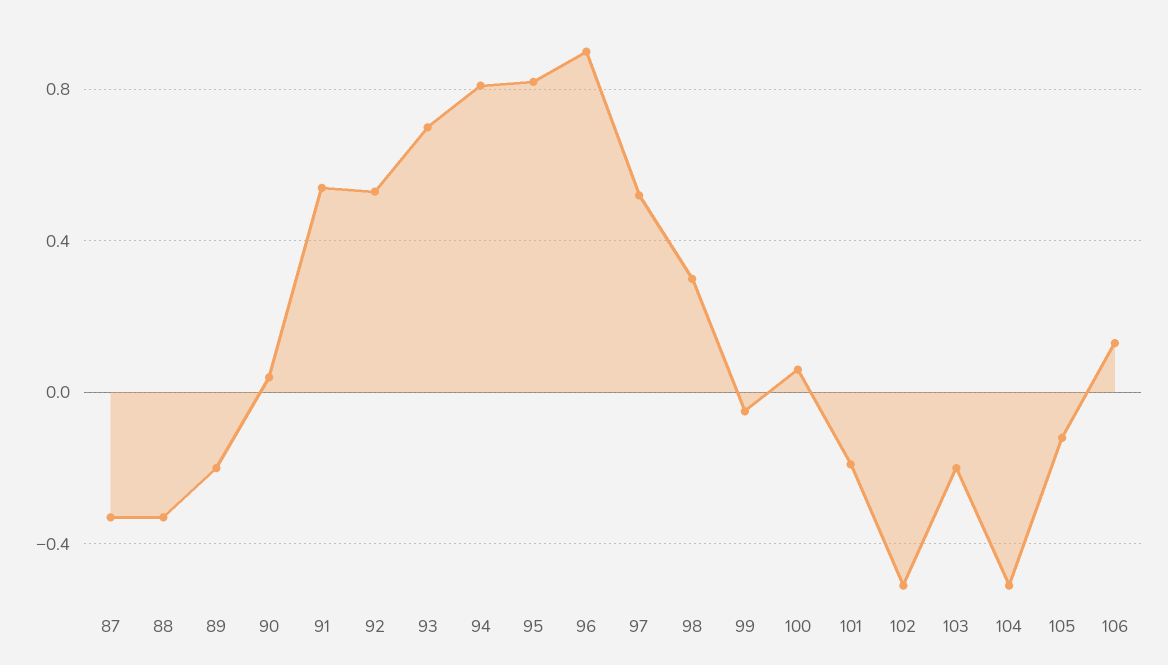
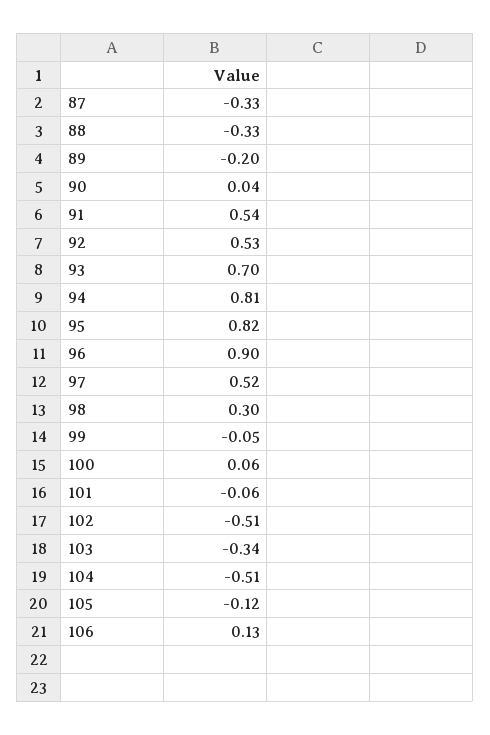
101: -0.2 -> -0.06
103: -0.2 -> -0.34

